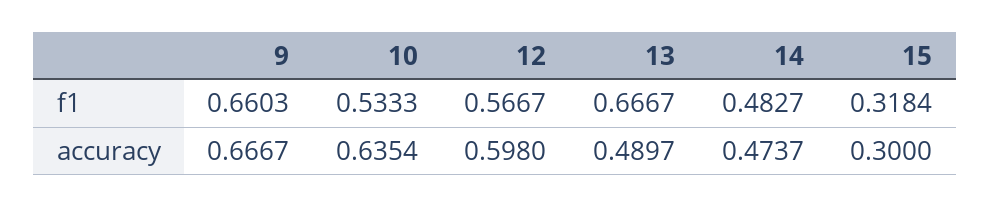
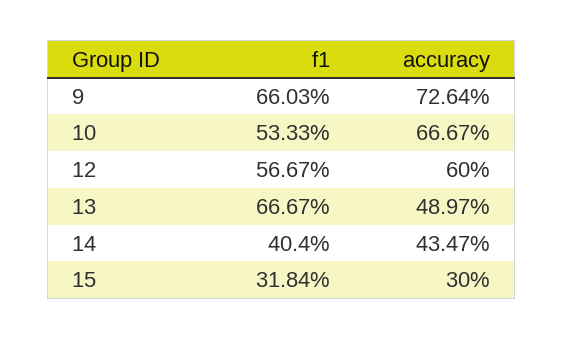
14, f1: 0.4827 -> 0.404
9, accuracy: 0.6667 -> 0.7264
10, accuracy: 0.6354 -> 0.6667
12, accuracy: 0.598 -> 0.6
14, accuracy: 0.4737 -> 0.4347

